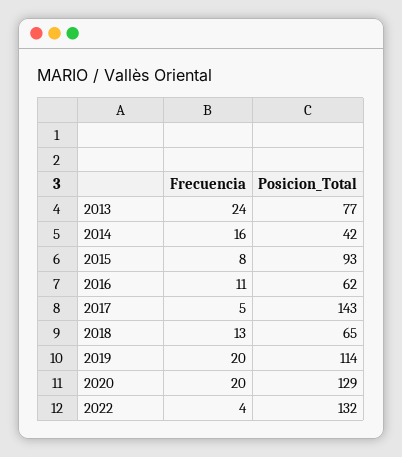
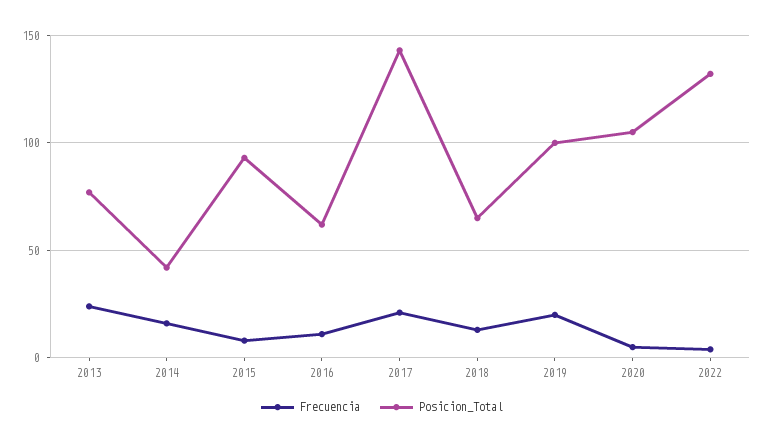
Frecuencia, 2017: 5 -> 20
Posicion_Total, 2019: 114 -> 100
Frecuencia, 2020: 20 -> 5
Posicion_Total, 2020: 129 -> 105

